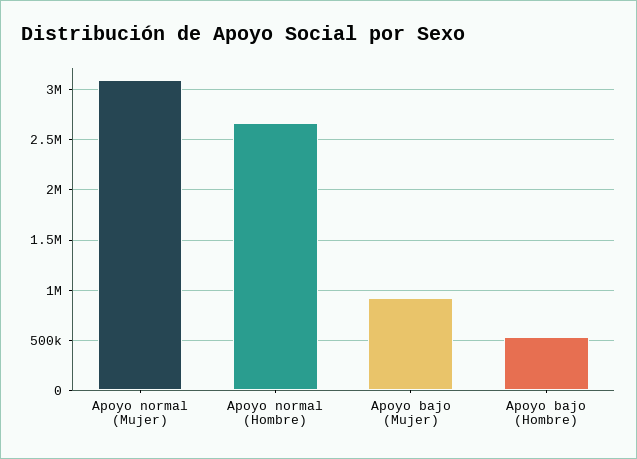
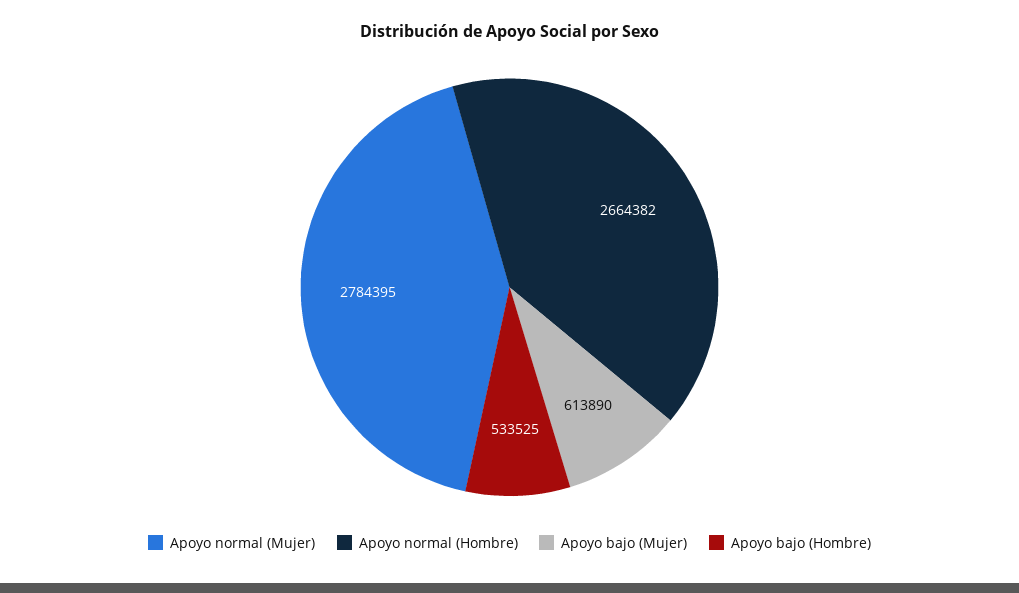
Apoyo normal (Mujer): 3100000 -> 2784395
Apoyo bajo (Mujer): 900000 -> 613890

